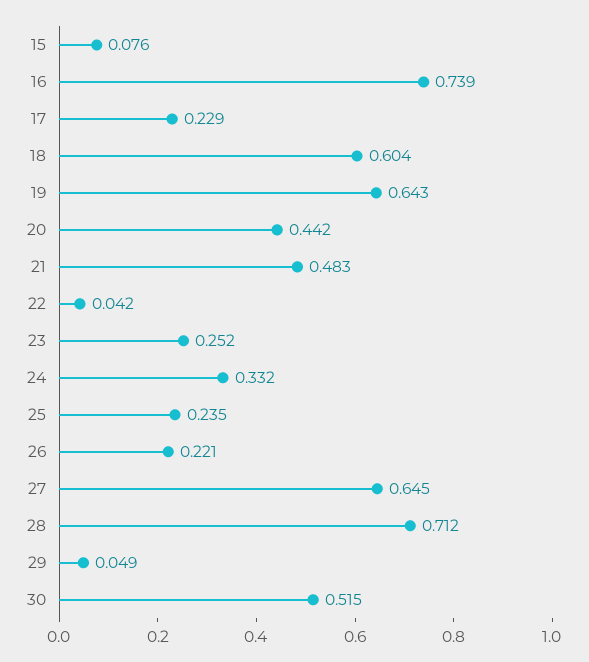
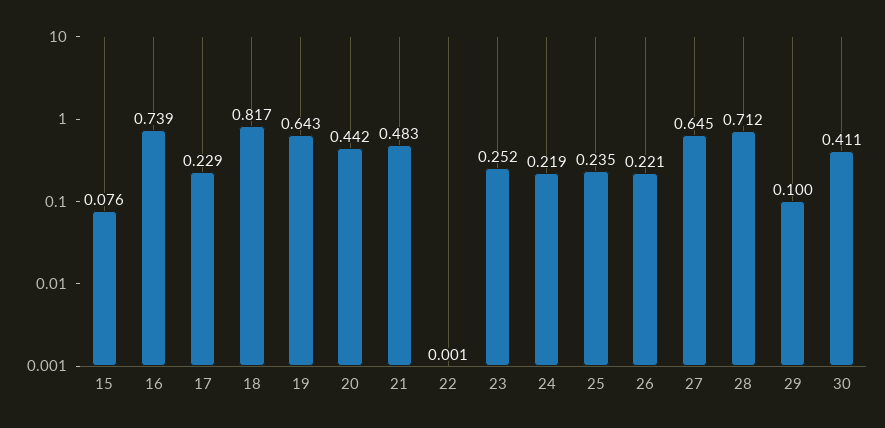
18: 0.604 -> 0.817
22: 0.042 -> 0.001
24: 0.332 -> 0.219
29: 0.049 -> 0.1
30: 0.515 -> 0.411

